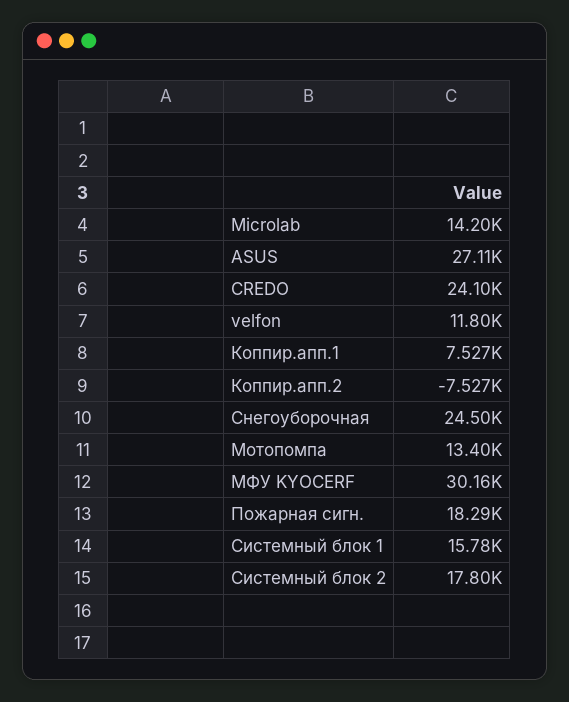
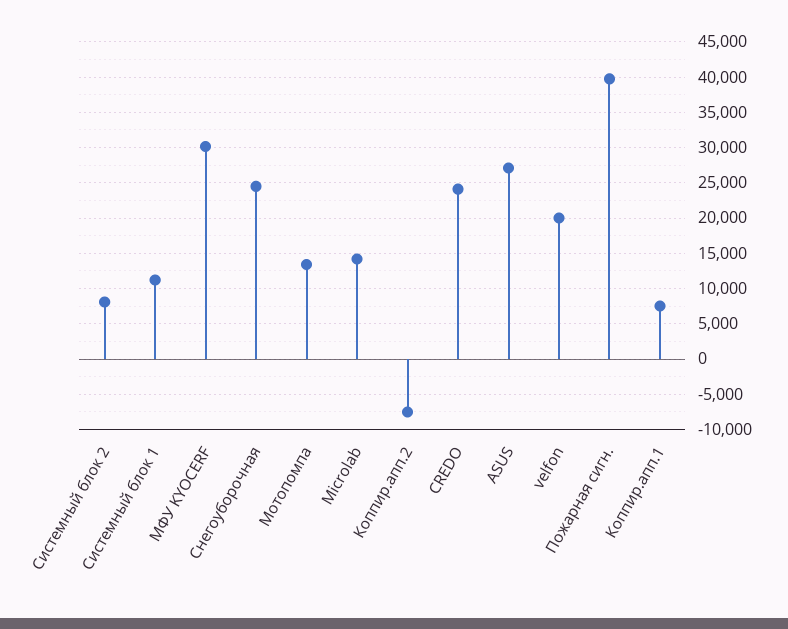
velfon: 11800 -> 20000
Пожарная сигн.: 18290 -> 40000
Системный блок 1: 15780 -> 11000
Системный блок 2: 17800 -> 8000

